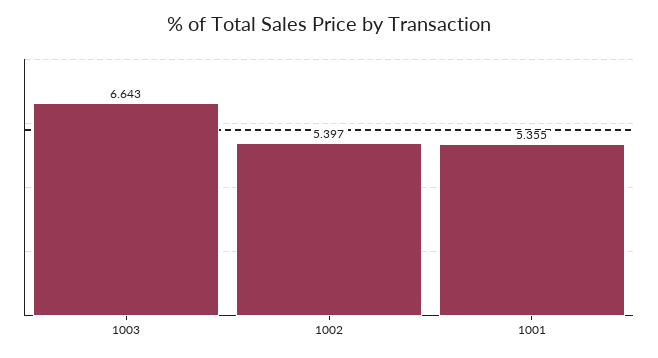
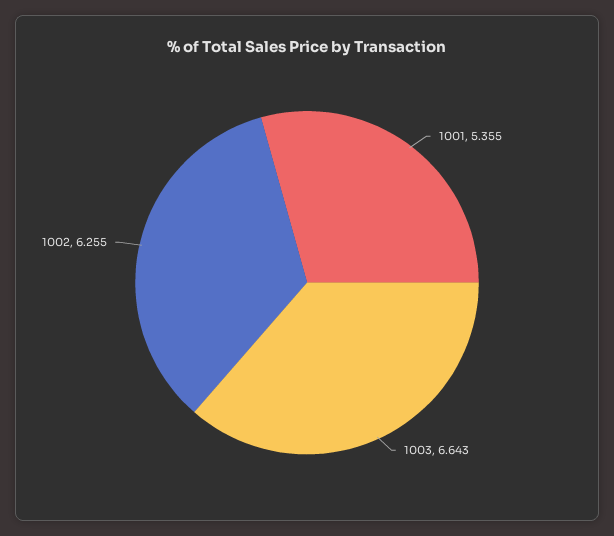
1002: 5.397 -> 6.255

